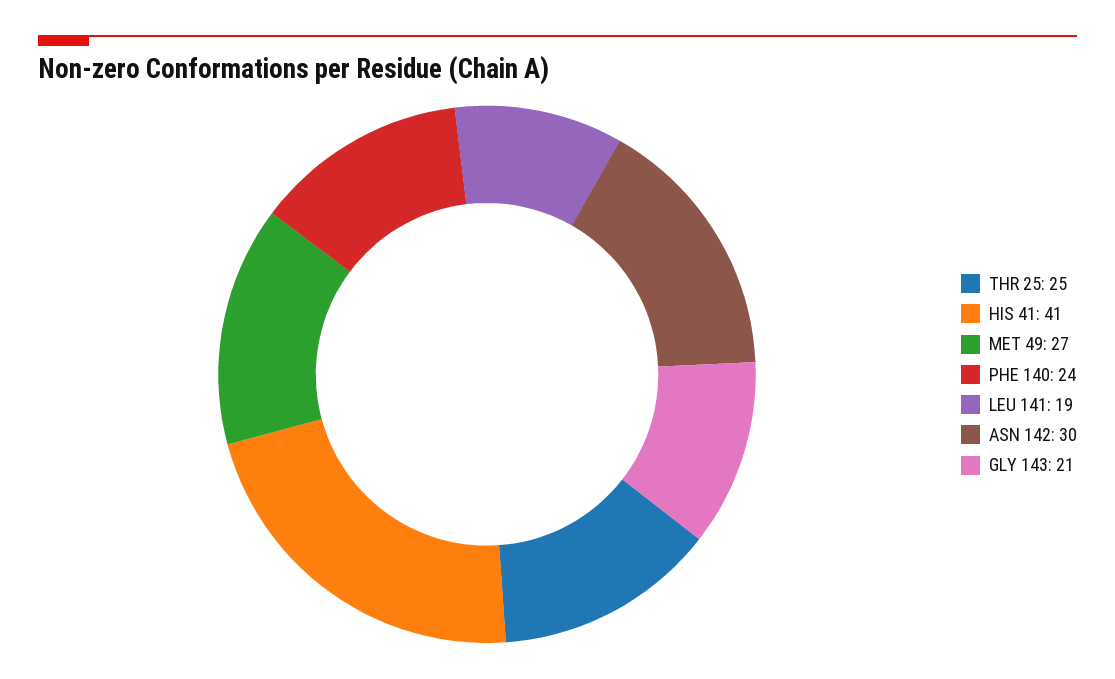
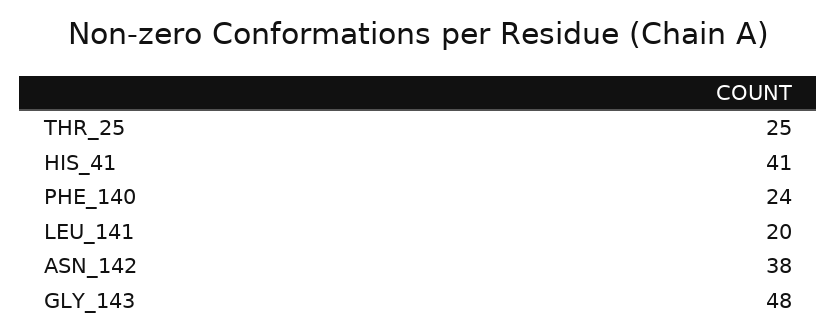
MET 49: 27 -> none
LEU 141: 19 -> 20
ASN 142: 30 -> 38
GLY 143: 21 -> 48

